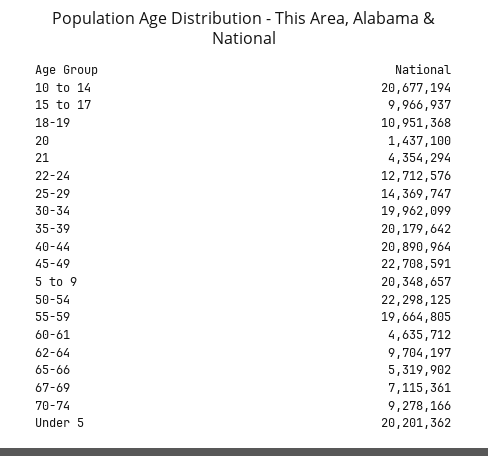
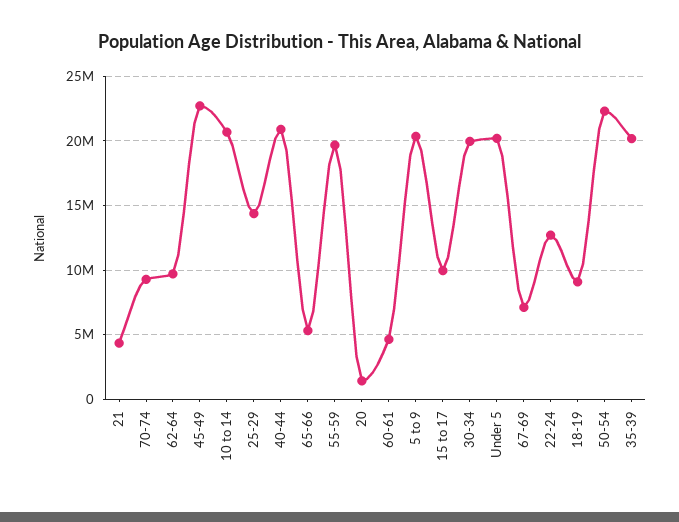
18-19: 10951368 -> 9000000

